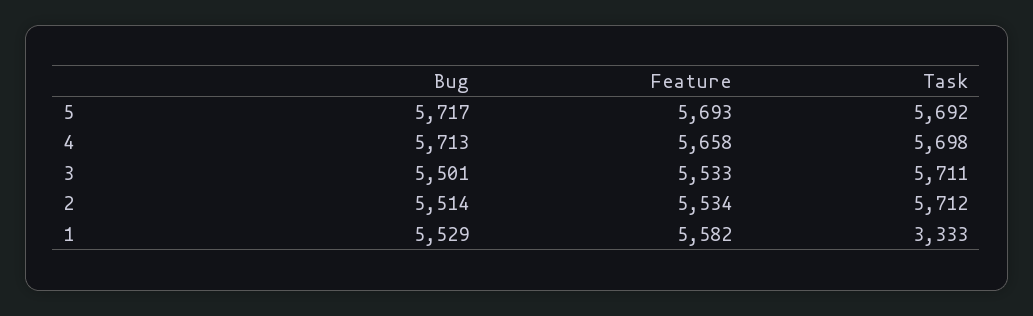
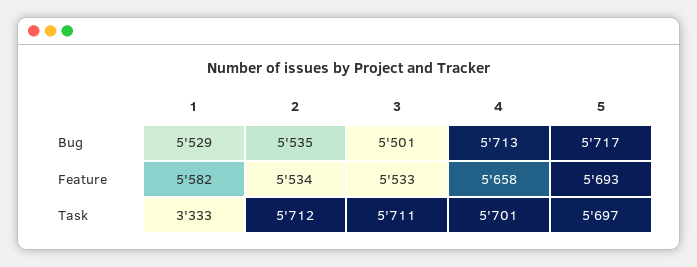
Task, 5: 5692 -> 5697
Task, 4: 5698 -> 5701
Bug, 2: 5514 -> 5535

